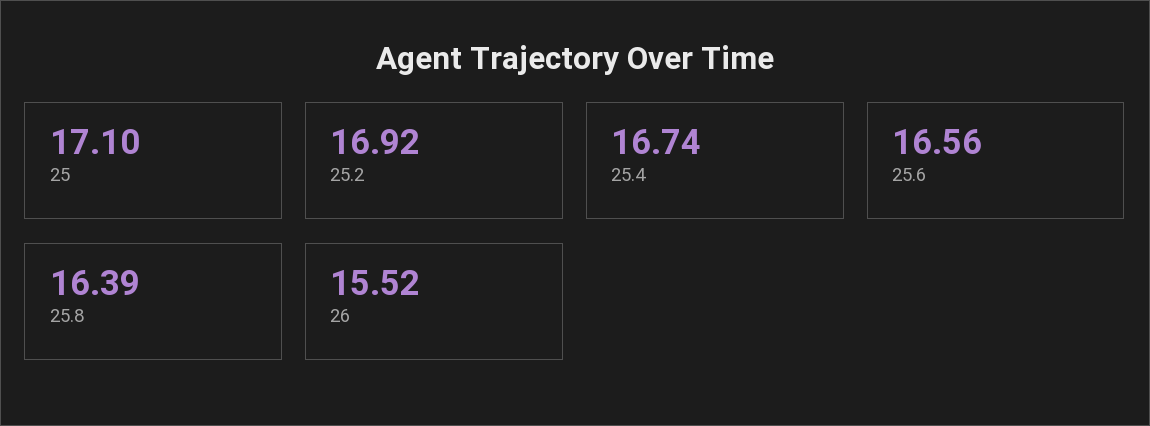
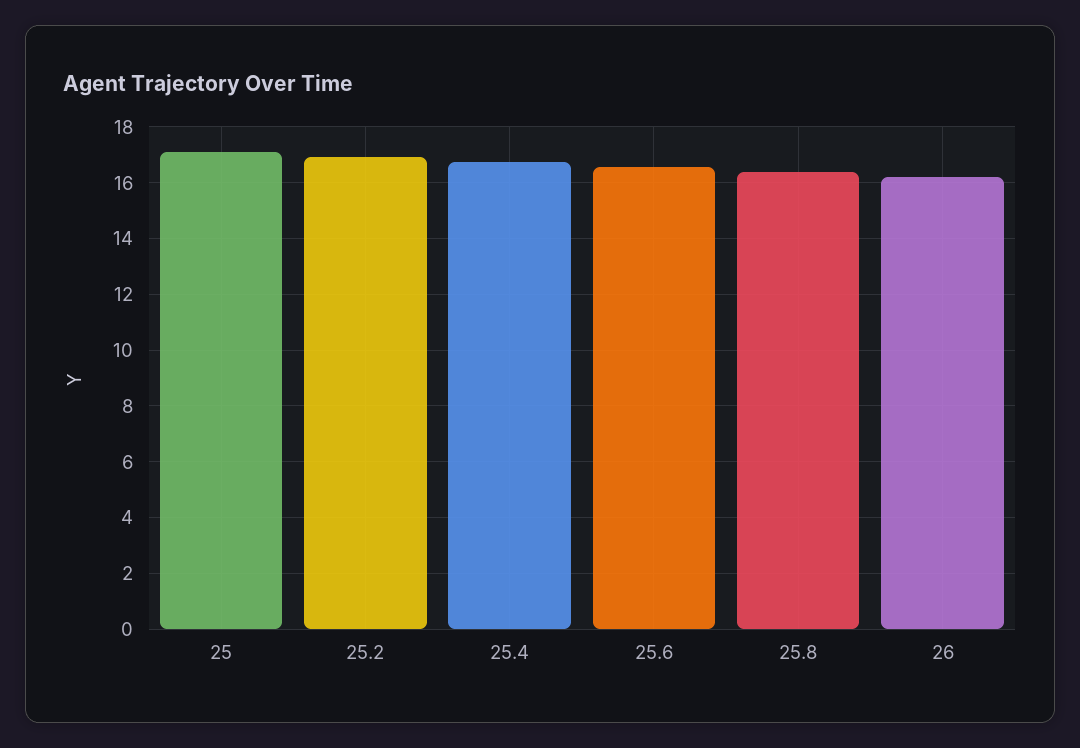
26: 15.52 -> 16.25

